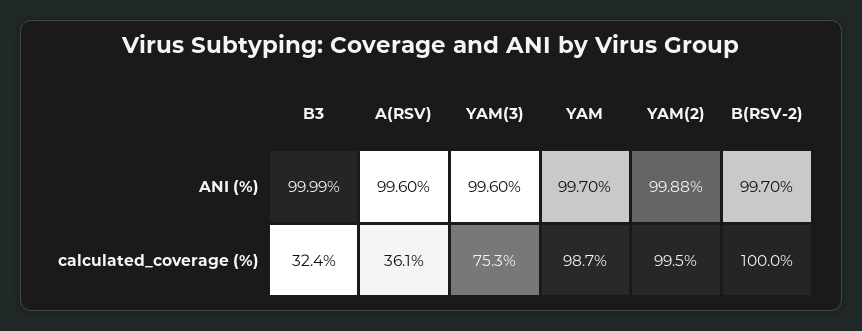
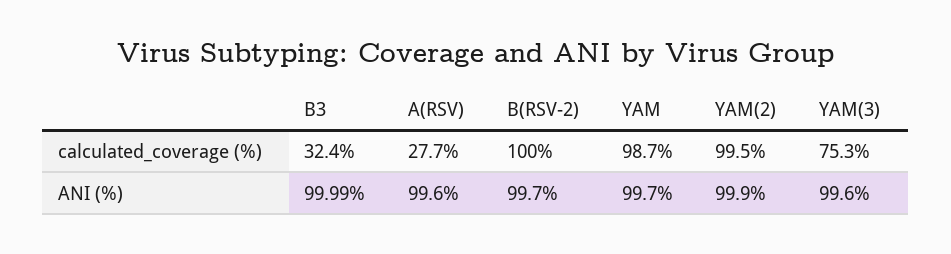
YAM(2), ANI (%): 99.88 -> 99.9
A(RSV), calculated_coverage (%): 36.1 -> 27.7

